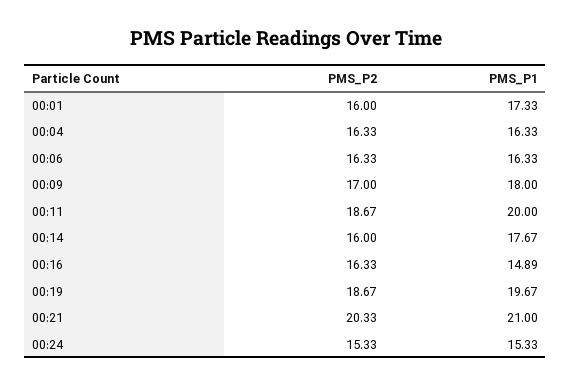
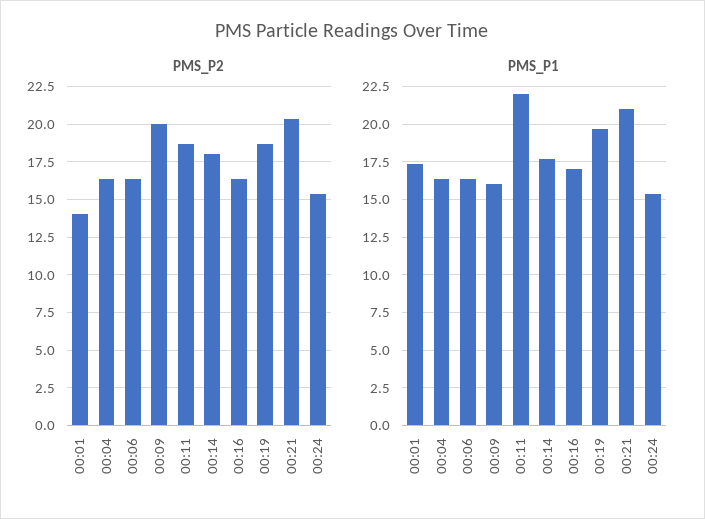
PMS_P2, 00:01: 16 -> 14
PMS_P2, 00:09: 17 -> 20
PMS_P1, 00:09: 18 -> 16
PMS_P1, 00:11: 20 -> 22
PMS_P2, 00:14: 16 -> 18
PMS_P1, 00:16: 14.89 -> 17

